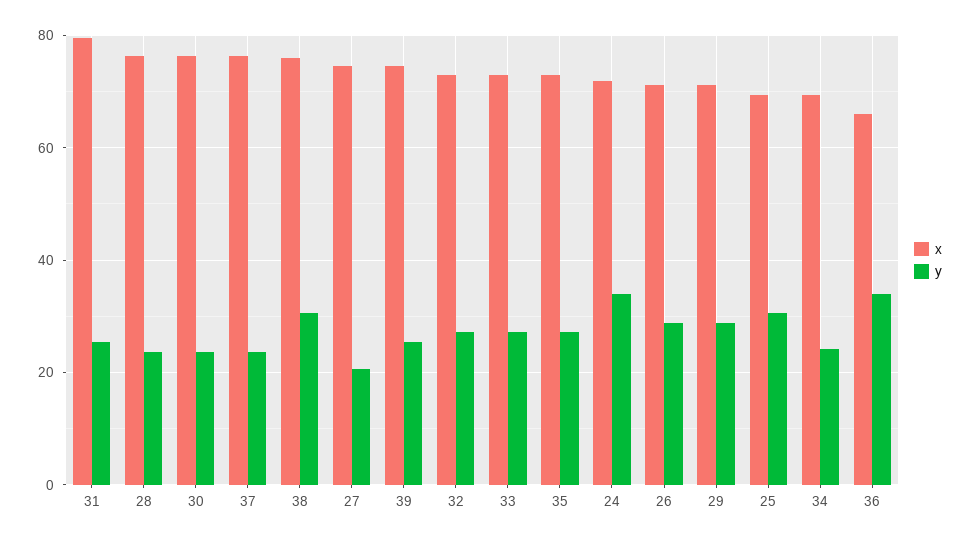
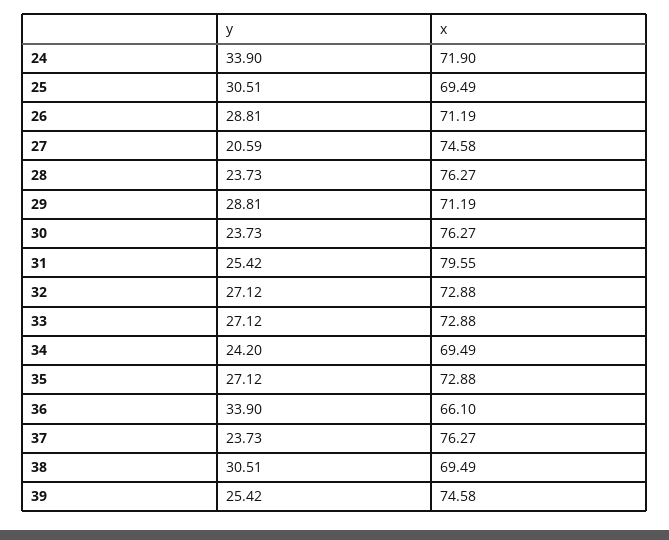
x, 38: 76 -> 69.49

